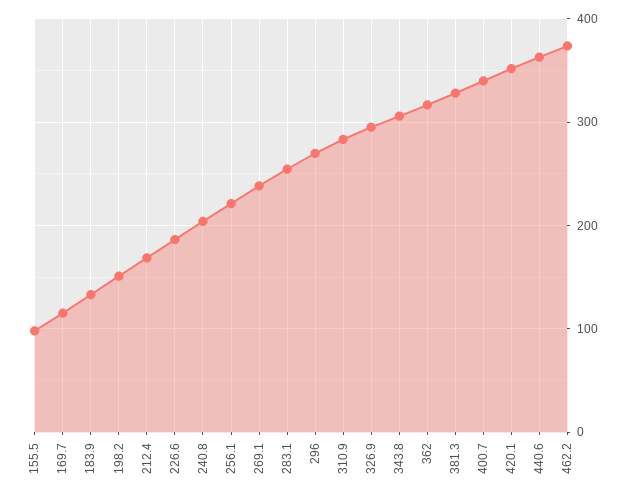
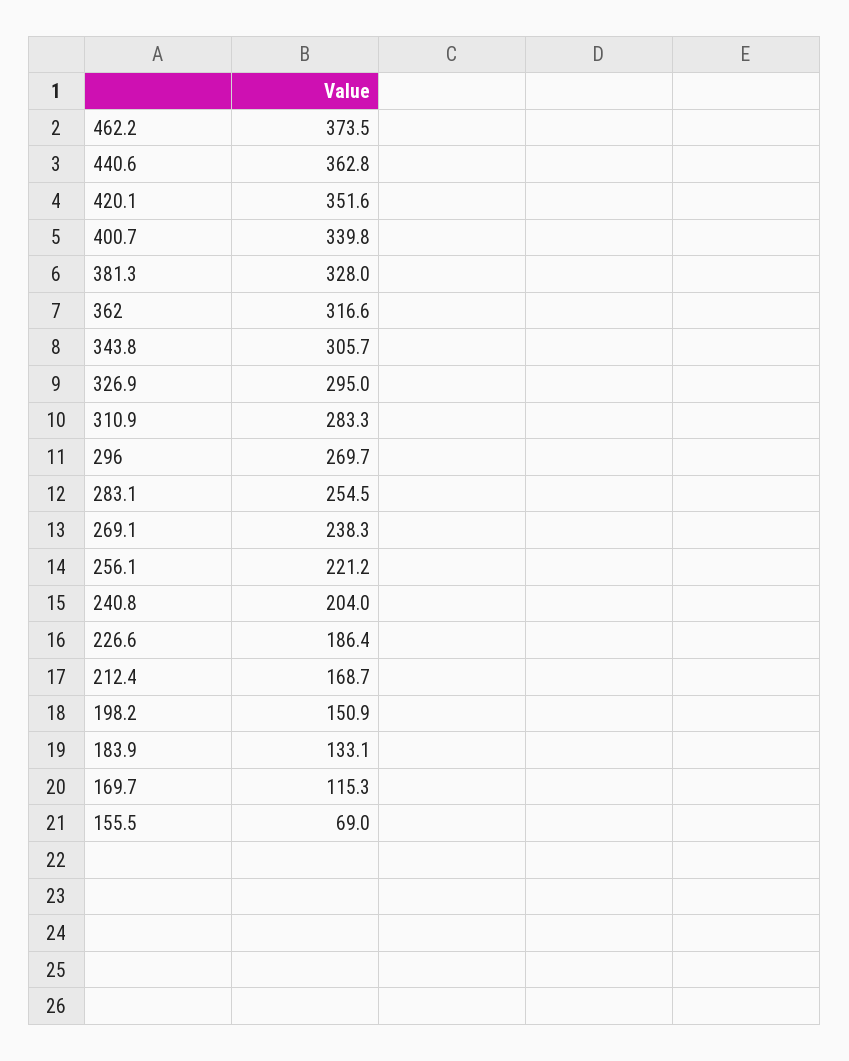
155.5: 100 -> 69

